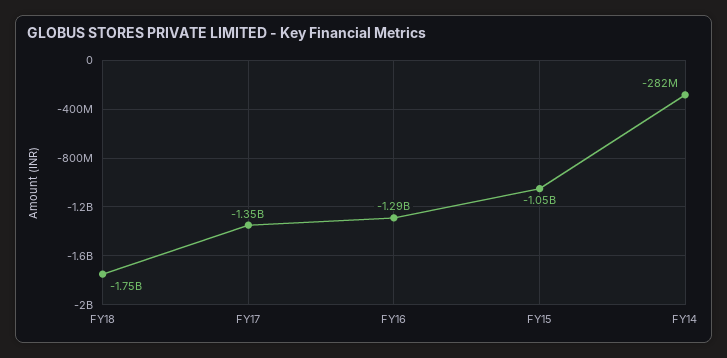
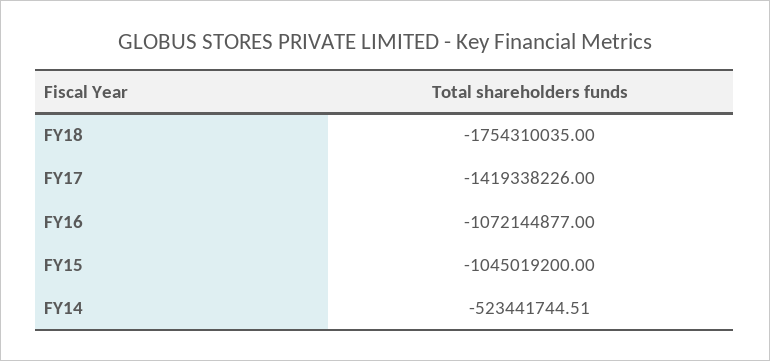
FY17: -1350000000 -> -1419338226
FY16: -1290000000 -> -1072144877
FY14: -282000000 -> -523441744.51

